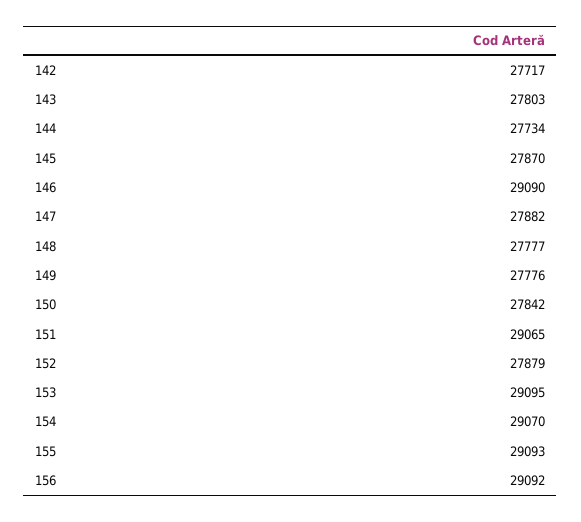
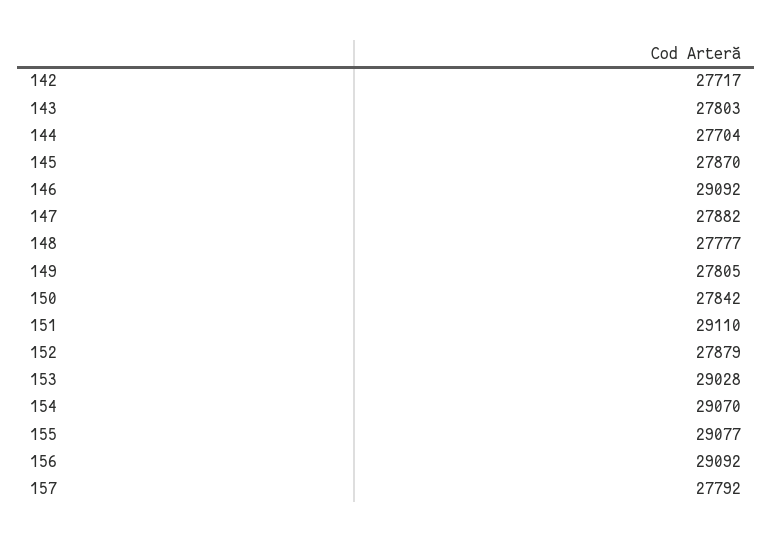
144: 27734 -> 27704
146: 29090 -> 29092
149: 27776 -> 27805
151: 29065 -> 29110
153: 29095 -> 29028
155: 29093 -> 29077
157: none -> 27792

